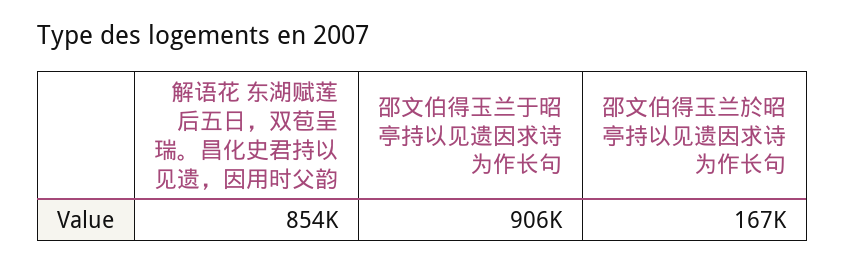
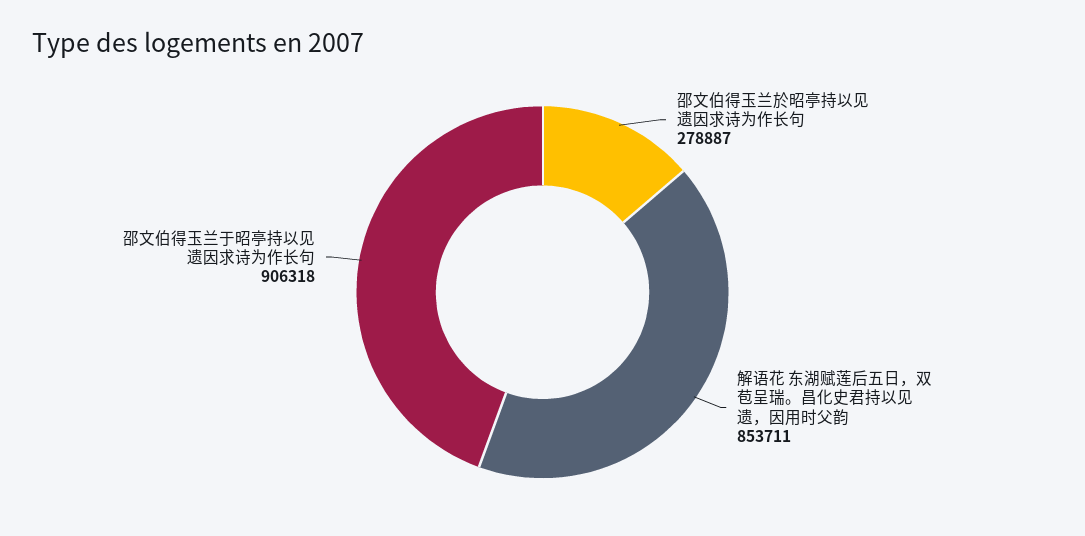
邵文伯得玉兰於昭亭持以见遗因求诗为作长句: 167000 -> 278887

